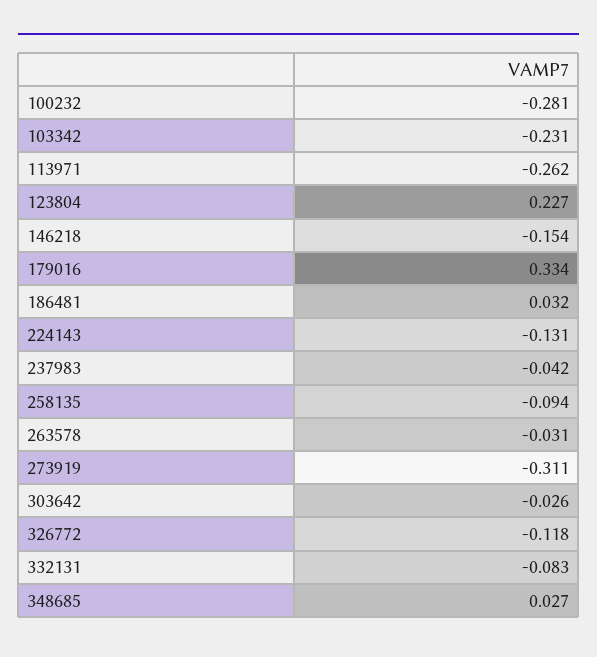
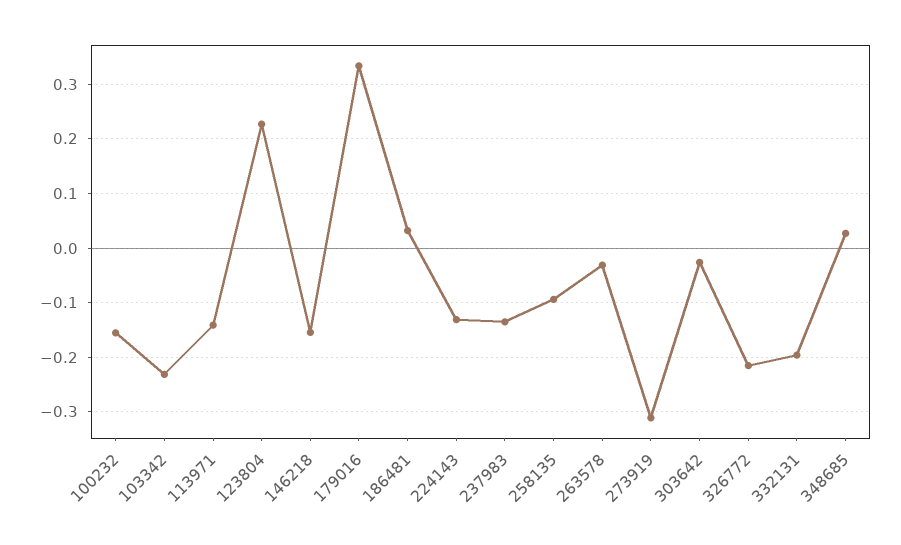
100232: -0.281 -> -0.16
113971: -0.262 -> -0.14
237983: -0.042 -> -0.14
326772: -0.118 -> -0.22
332131: -0.083 -> -0.2

